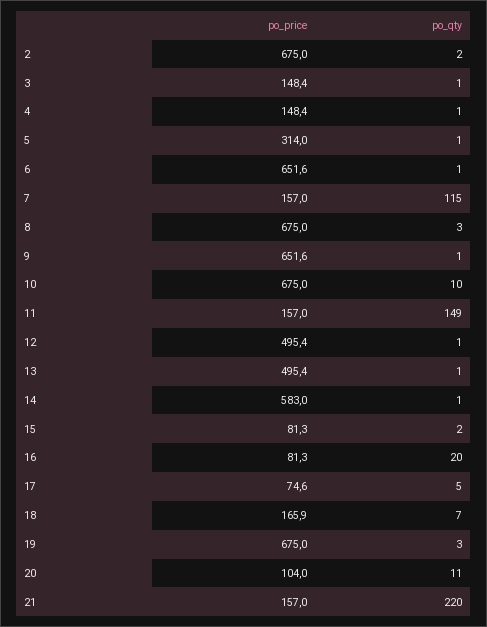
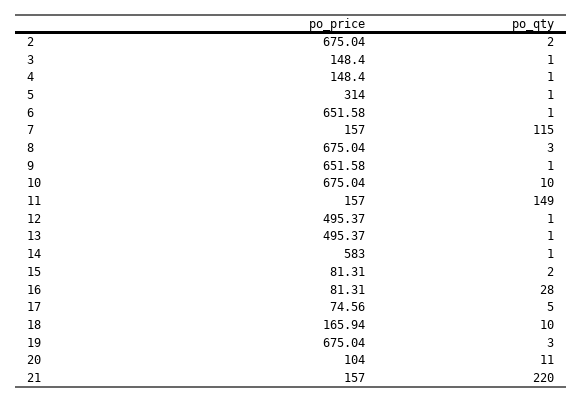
po_qty, 16: 20 -> 28
po_qty, 18: 7 -> 10

